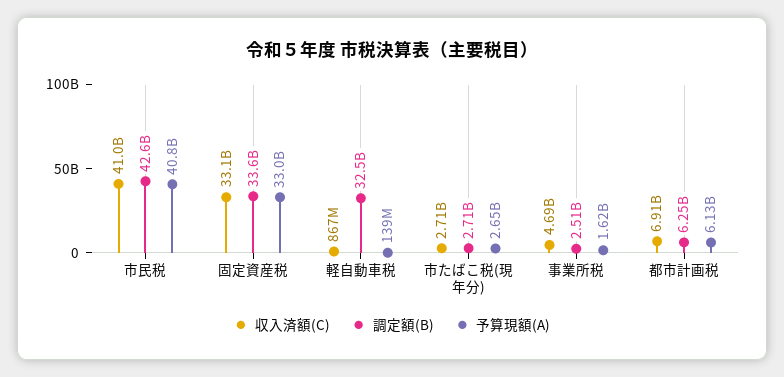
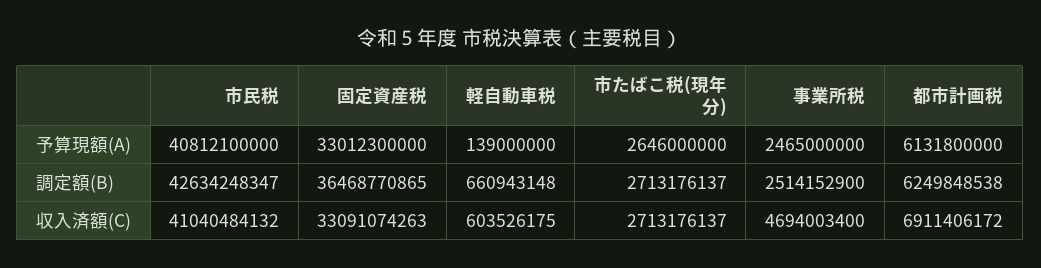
調定額(B), 固定資産税: 33600000000 -> 36468770865
収入済額(C), 軽自動車税: 867000000 -> 603526175
調定額(B), 軽自動車税: 32500000000 -> 660943148
予算現額(A), 事業所税: 1620000000 -> 2465000000

